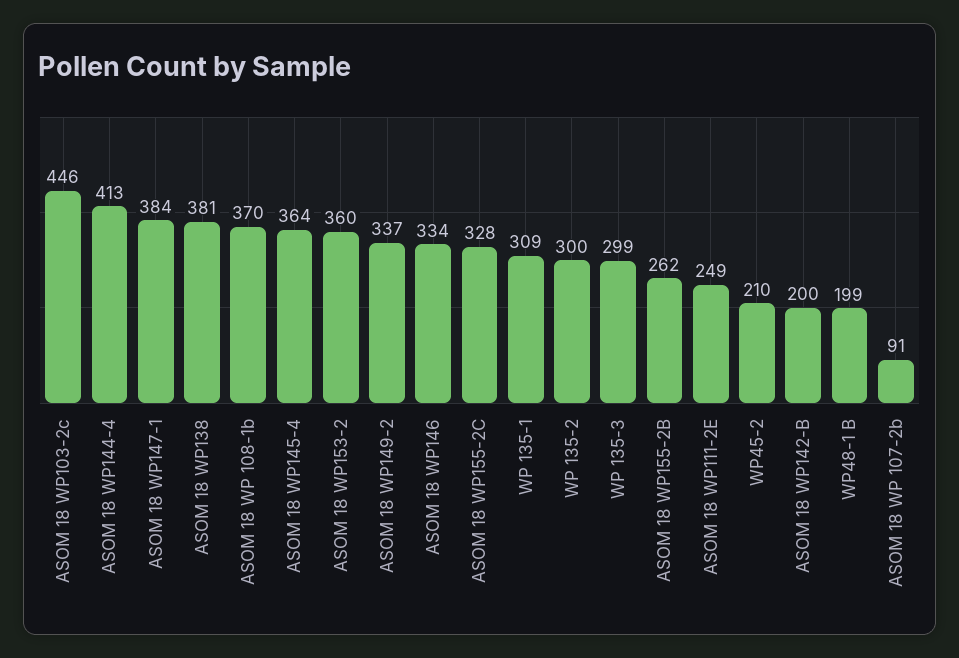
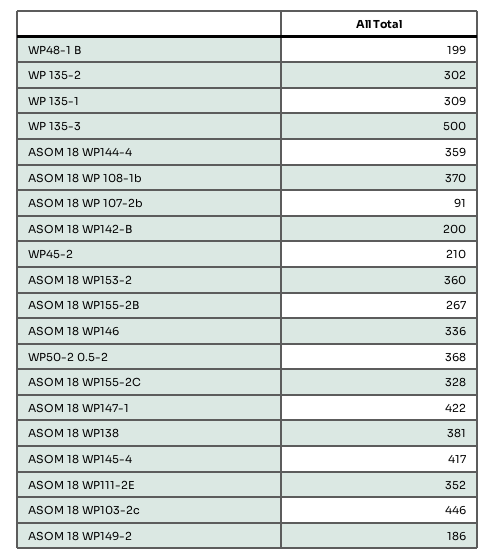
ASOM 18 WP144-4: 413 -> 359
ASOM 18 WP147-1: 384 -> 422
ASOM 18 WP145-4: 364 -> 417
ASOM 18 WP149-2: 337 -> 186
ASOM 18 WP146: 334 -> 336
WP 135-2: 300 -> 302
WP 135-3: 299 -> 500
ASOM 18 WP155-2B: 262 -> 267
ASOM 18 WP111-2E: 249 -> 352
WP50-2 0.5-2: none -> 368

